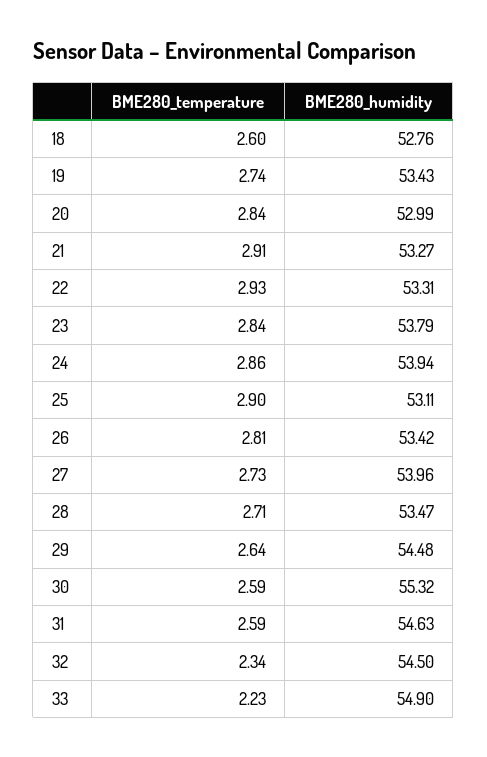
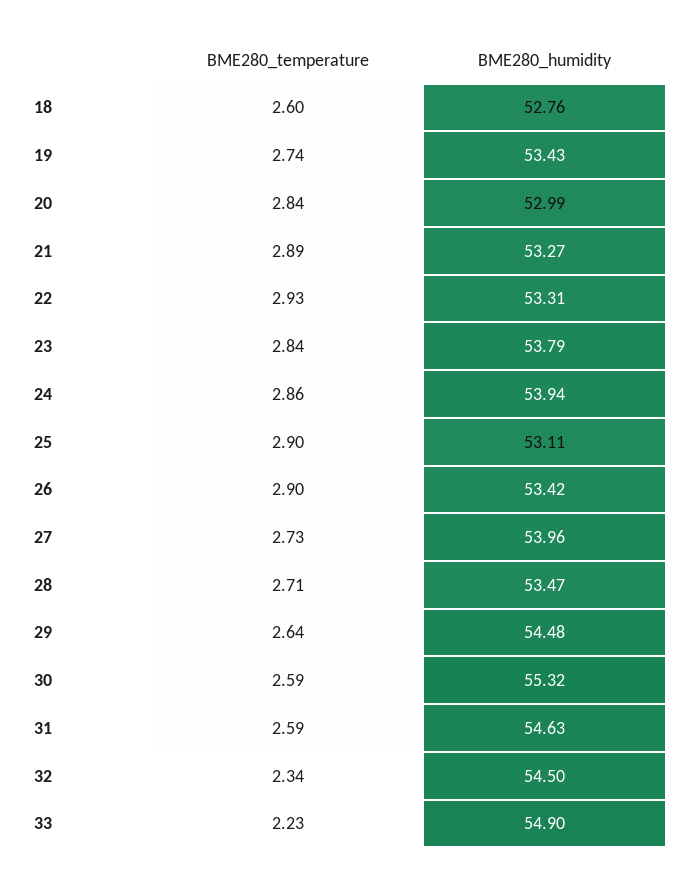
BME280_temperature, 21: 2.91 -> 2.89
BME280_temperature, 26: 2.81 -> 2.9

